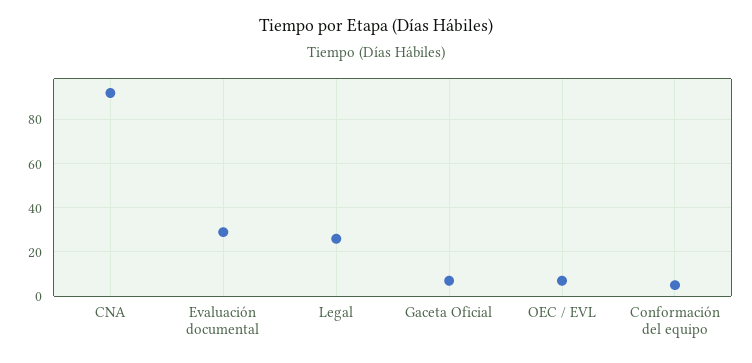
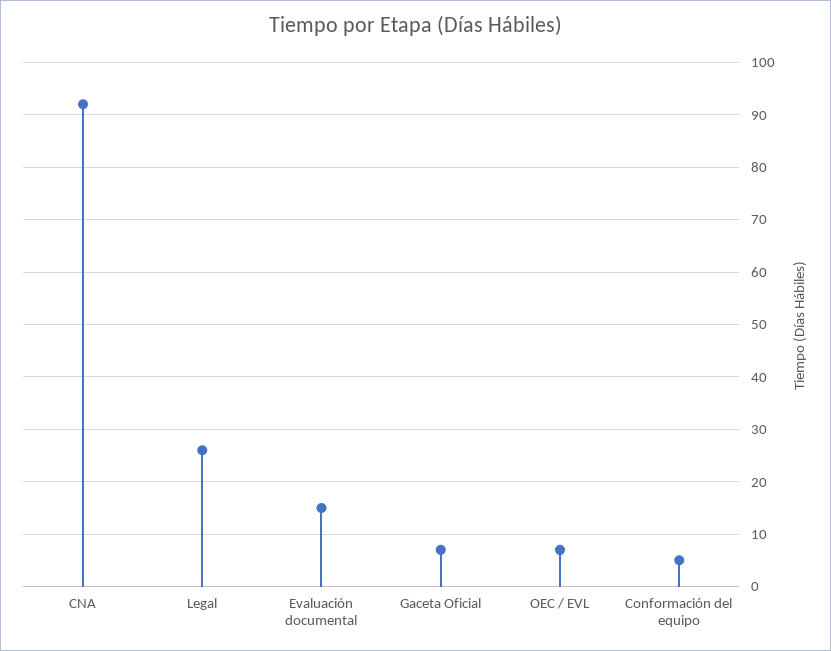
Evaluación documental: 30 -> 15

